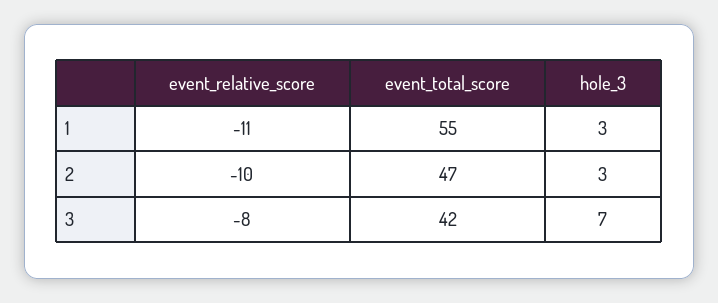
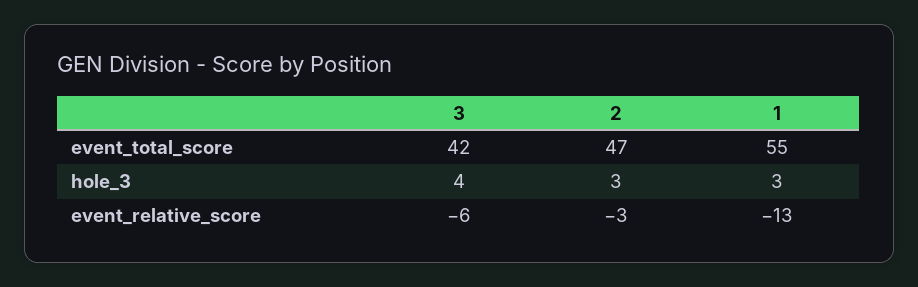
event_relative_score, 1: -11 -> -13
event_relative_score, 2: -10 -> -3
event_relative_score, 3: -8 -> -6
hole_3, 3: 7 -> 4

